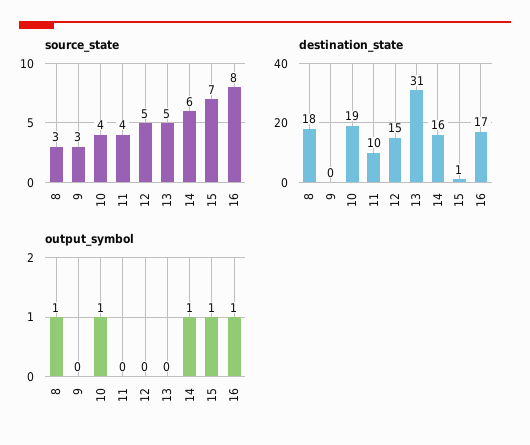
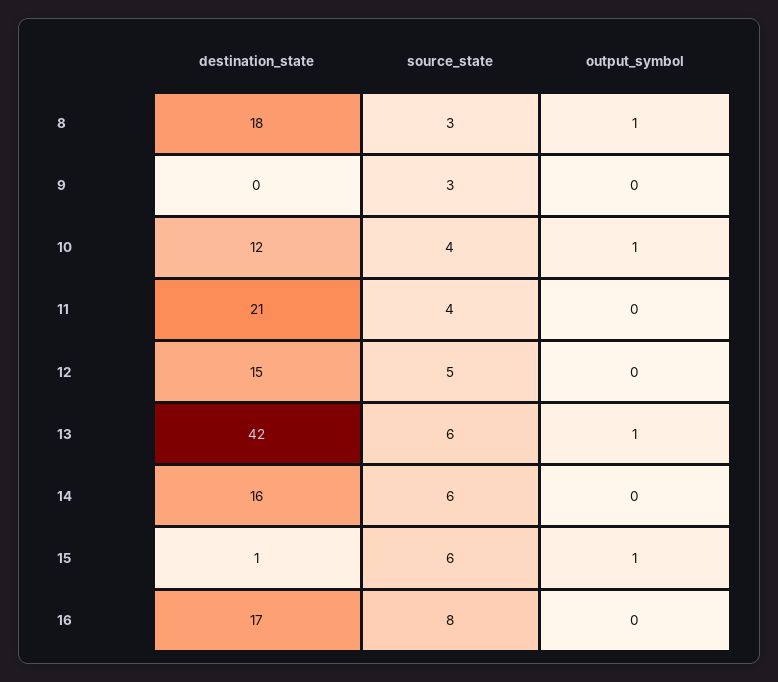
source_state, 13: 5 -> 6
source_state, 15: 7 -> 6
destination_state, 10: 19 -> 12
destination_state, 11: 10 -> 21
destination_state, 13: 31 -> 42
output_symbol, 13: 0 -> 1
output_symbol, 14: 1 -> 0
output_symbol, 16: 1 -> 0

